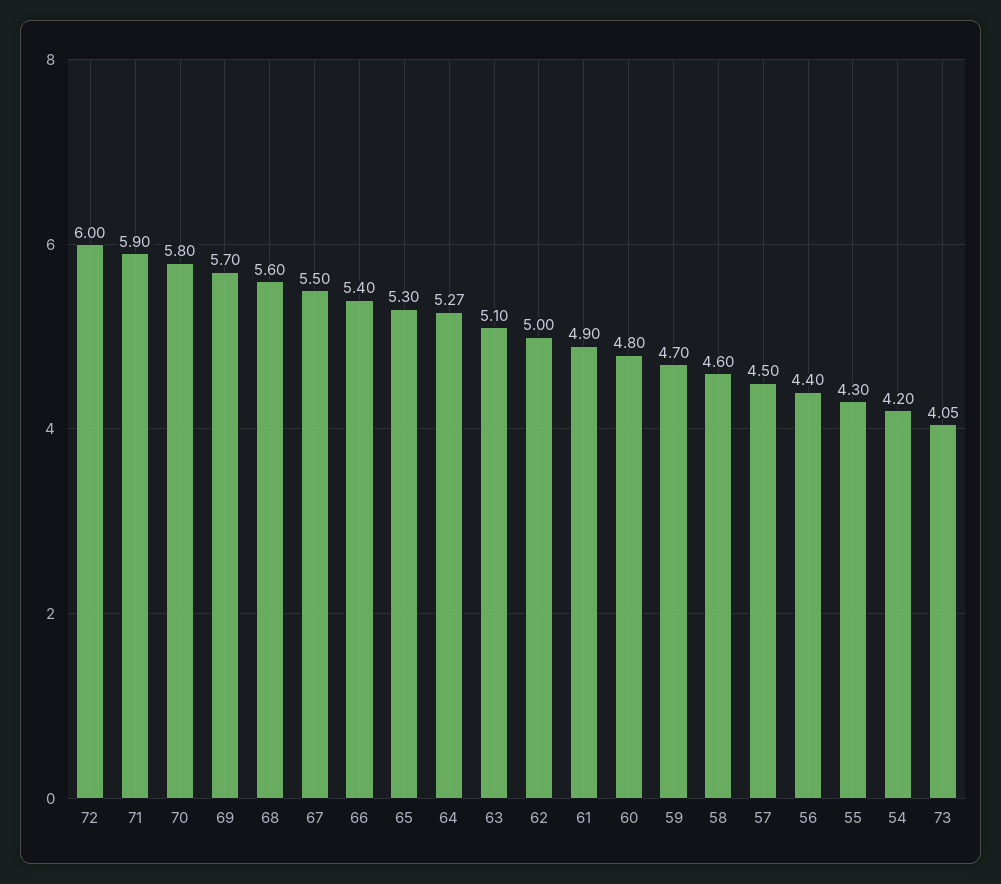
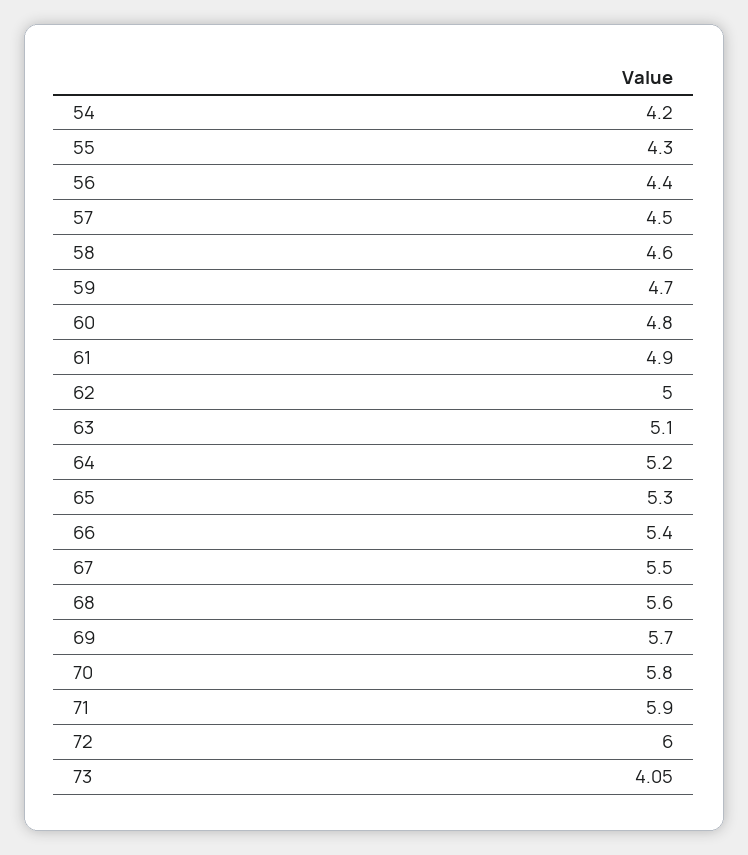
64: 5.27 -> 5.2

